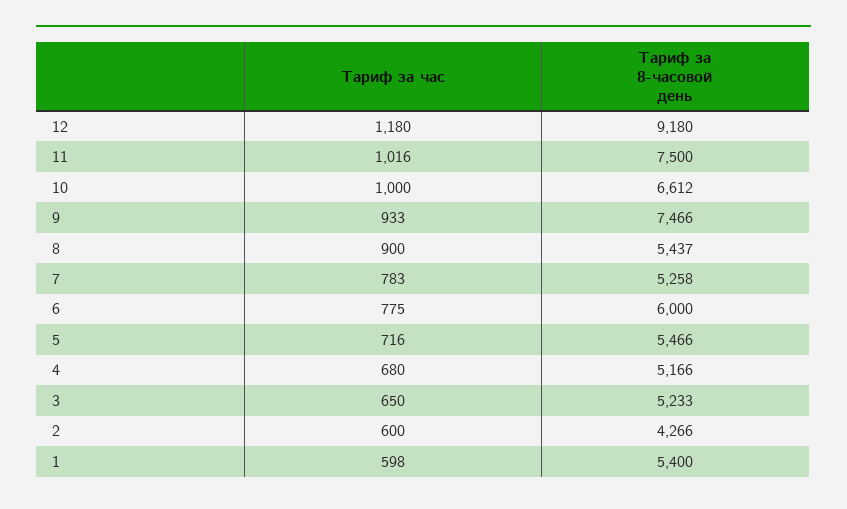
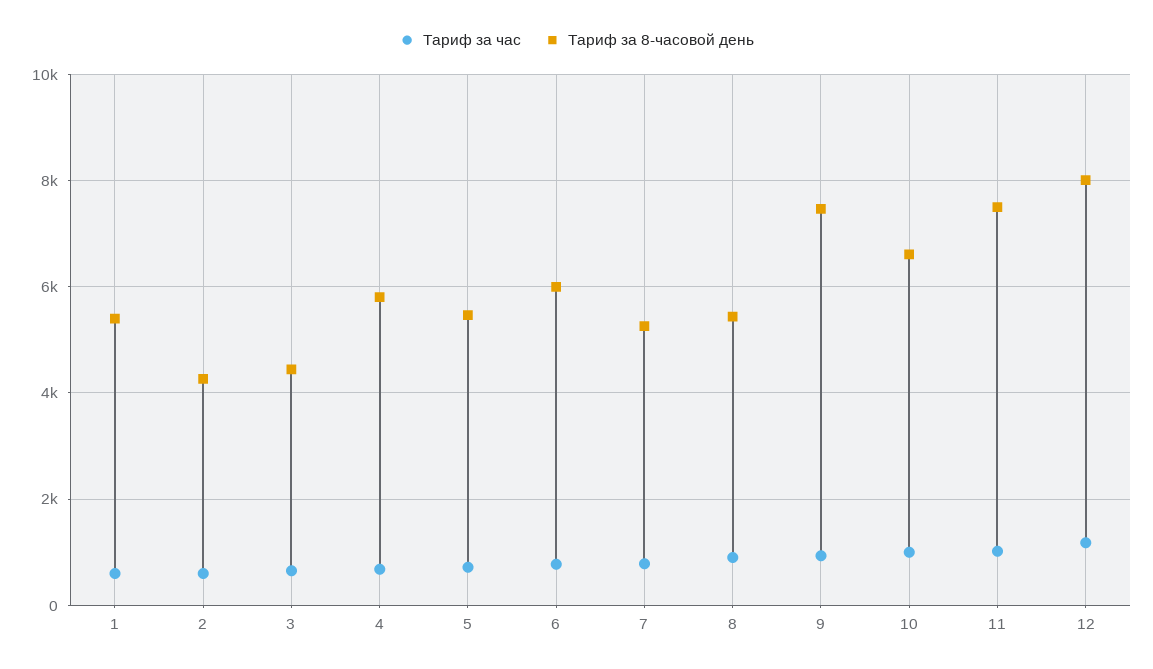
Тариф за 8-часовой день, 12: 9180 -> 8000
Тариф за 8-часовой день, 4: 5166 -> 5800
Тариф за 8-часовой день, 3: 5233 -> 4400

